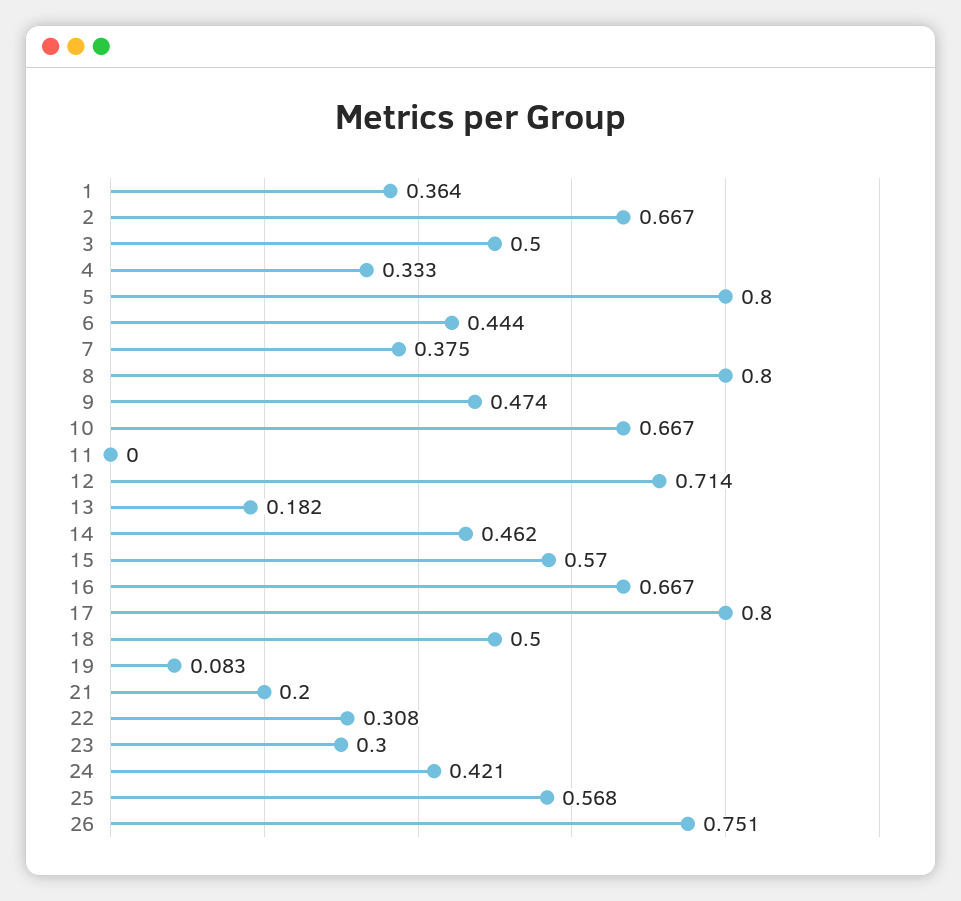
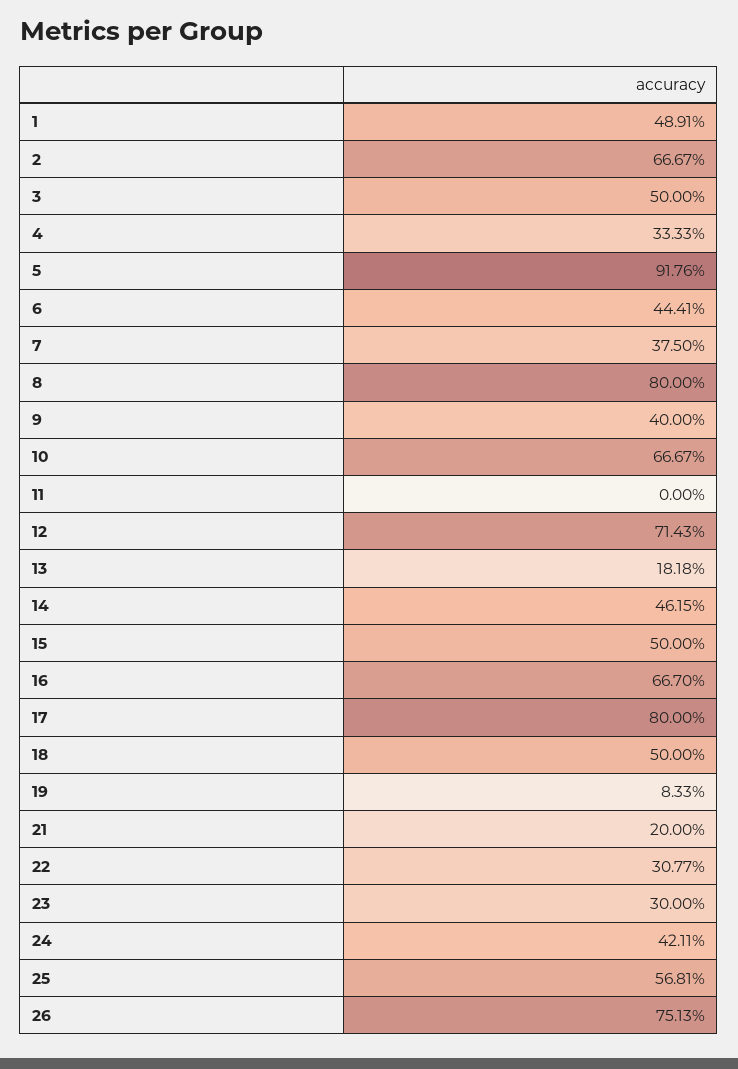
1: 0.364 -> 0.4891
5: 0.8 -> 0.9176
9: 0.474 -> 0.4
15: 0.57 -> 0.5

